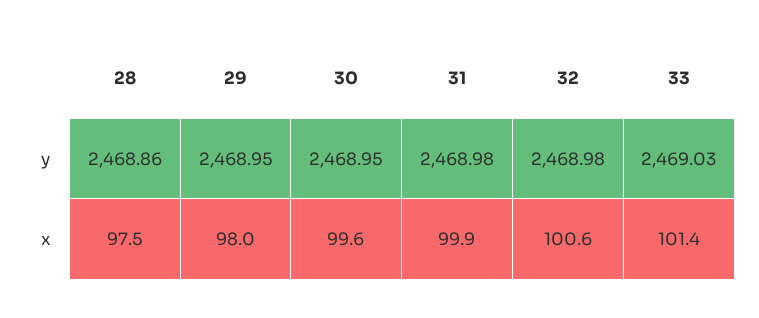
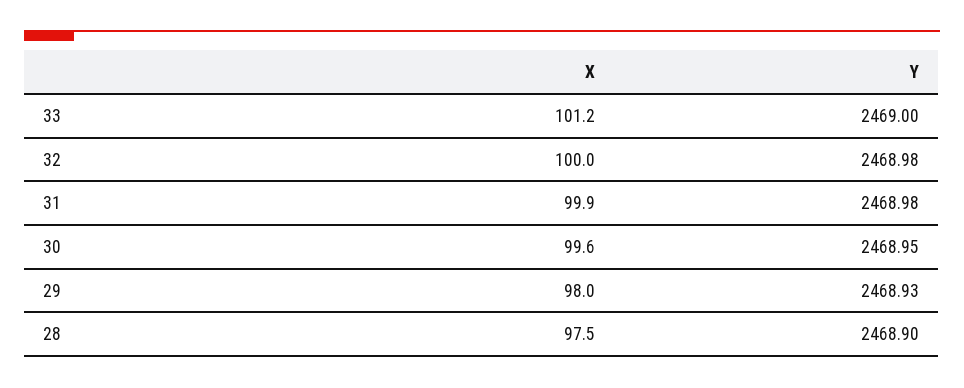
28, y: 2468.86 -> 2468.9
29, y: 2468.95 -> 2468.93
33, y: 2469.03 -> 2469
32, x: 100.6 -> 100
33, x: 101.4 -> 101.2

